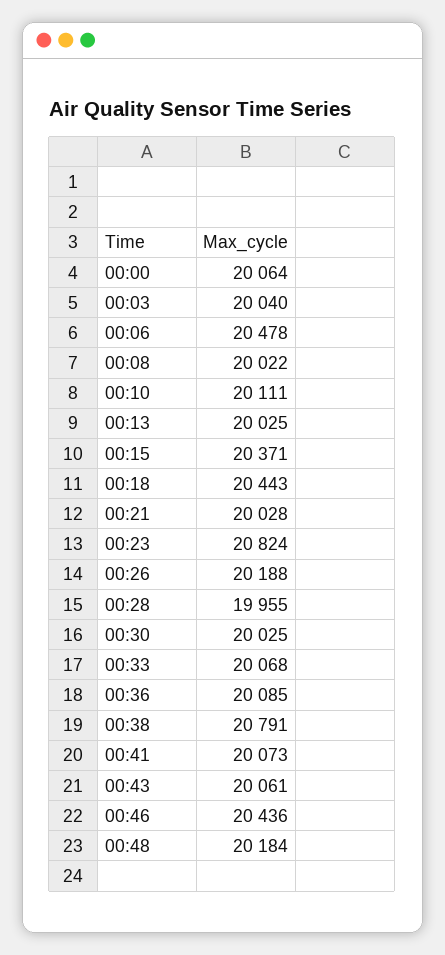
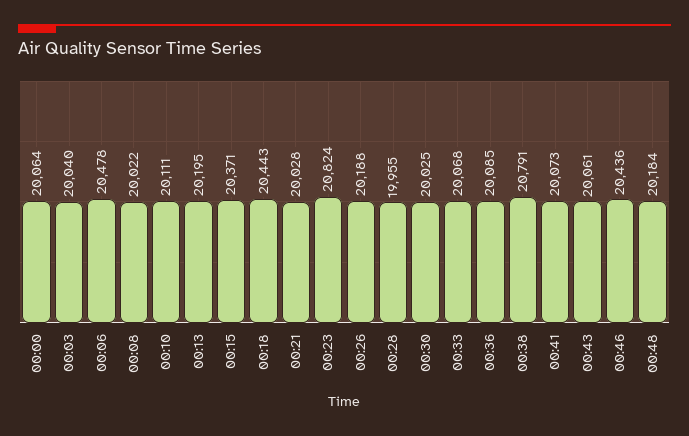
00:13: 20025 -> 20195

